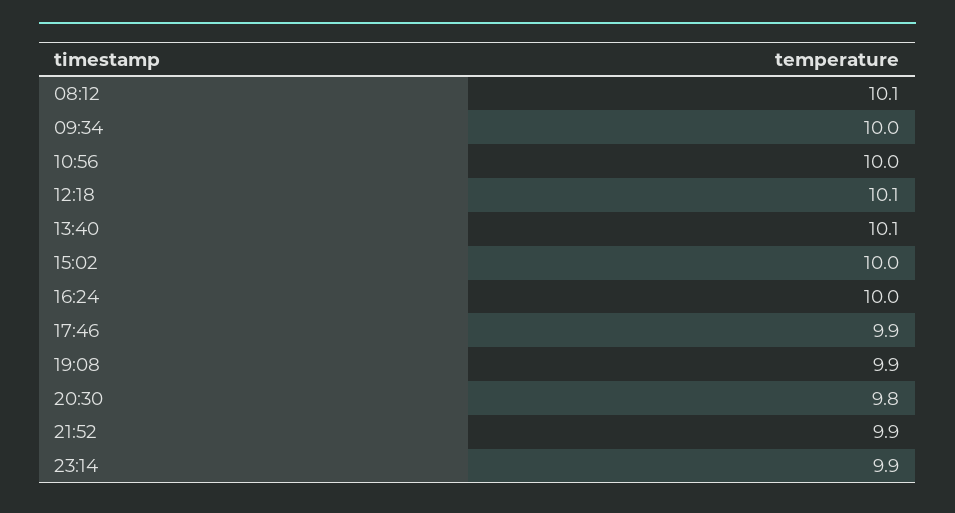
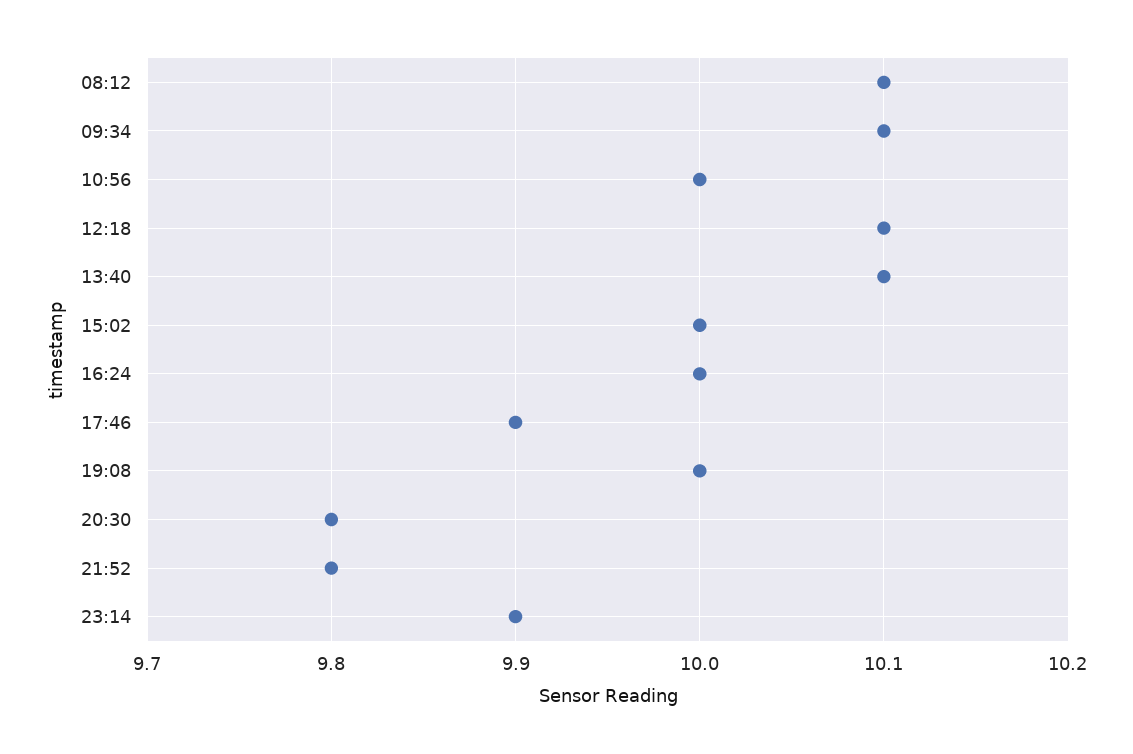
09:34: 10 -> 10.1
19:08: 9.9 -> 10
21:52: 9.9 -> 9.8

